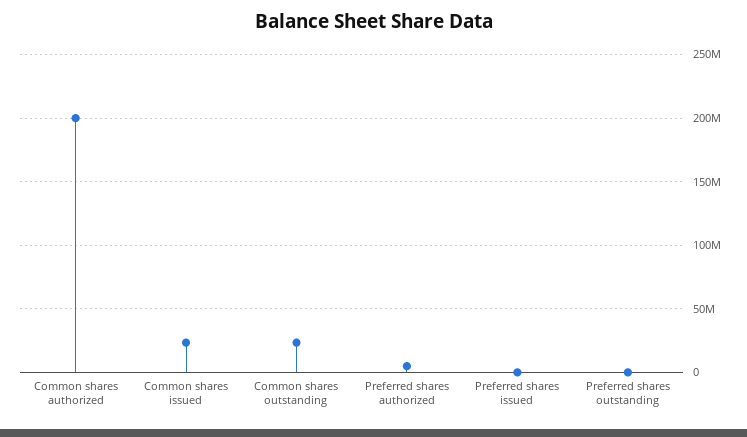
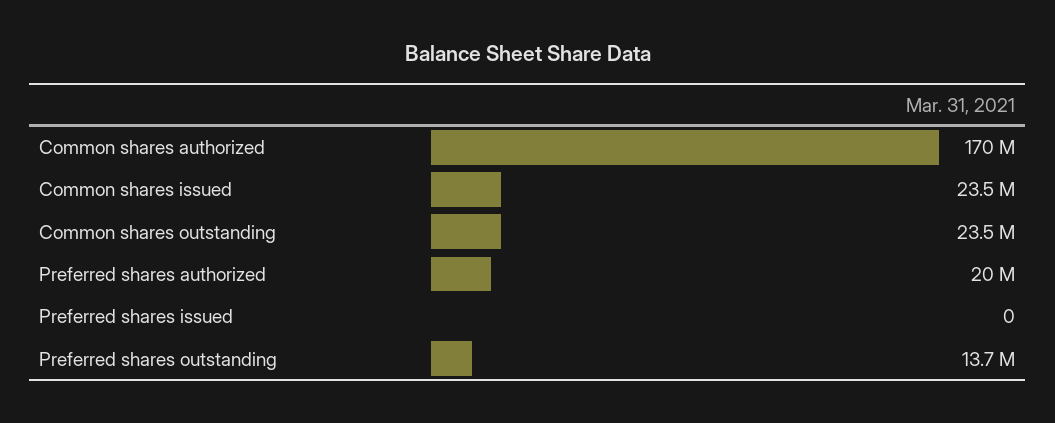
Common shares authorized: 200000000 -> 170000000
Preferred shares authorized: 5000000 -> 20000000
Preferred shares outstanding: 0 -> 13700000

